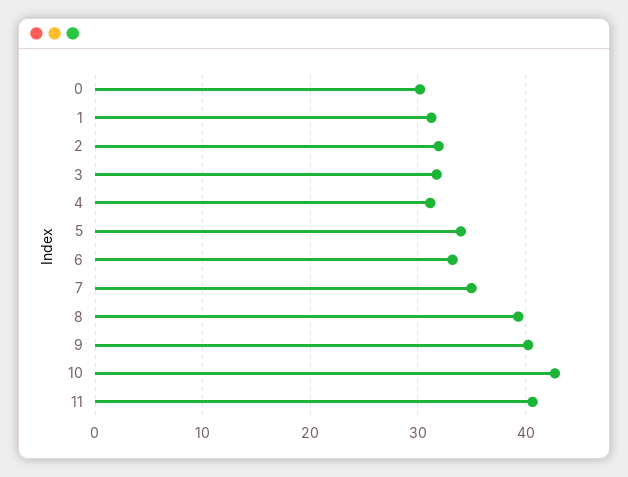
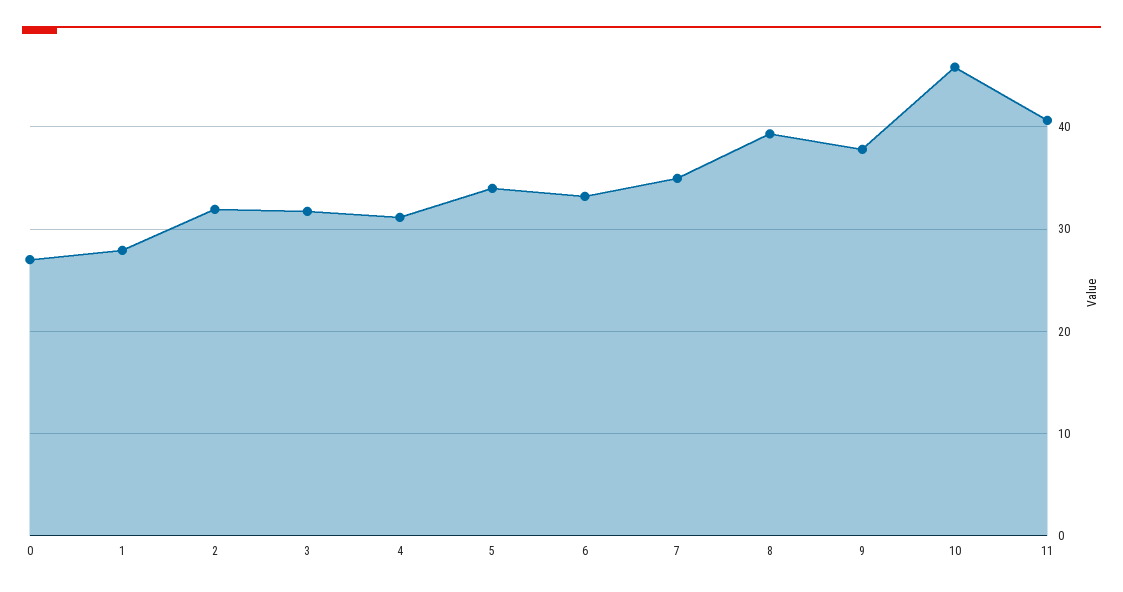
0: 30 -> 27
1: 31 -> 28
9: 40 -> 38
10: 43 -> 46

